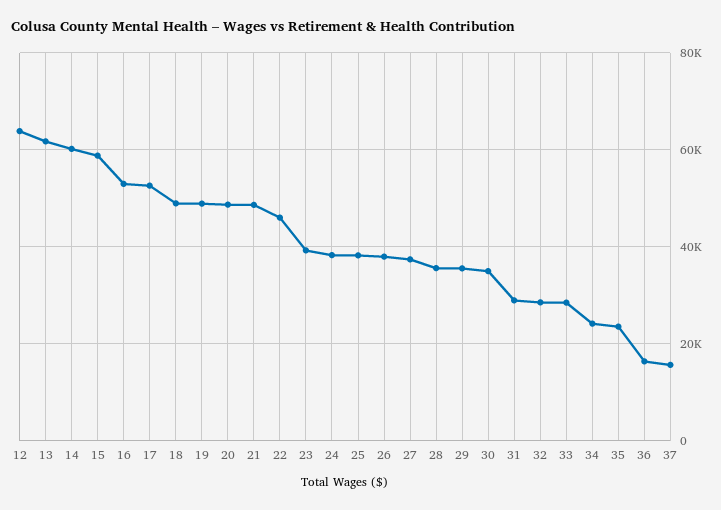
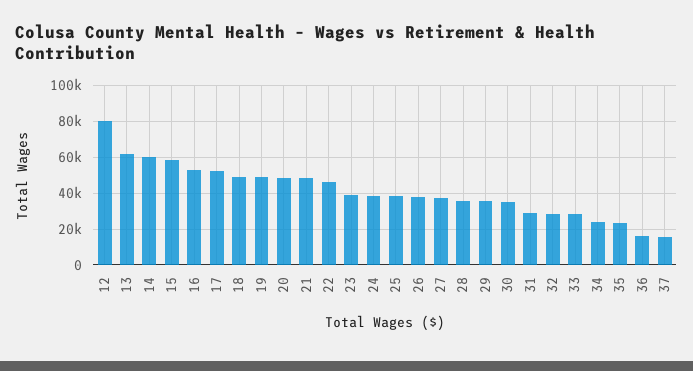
12: 64000 -> 80000

